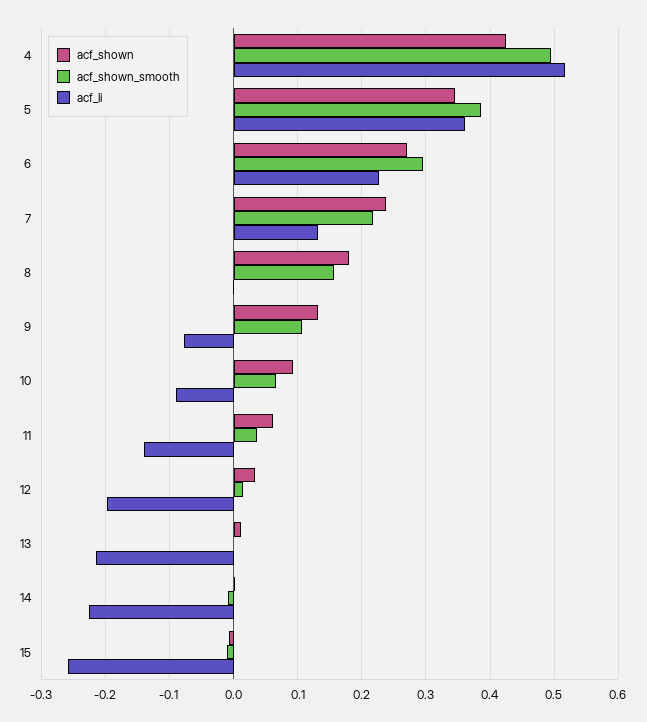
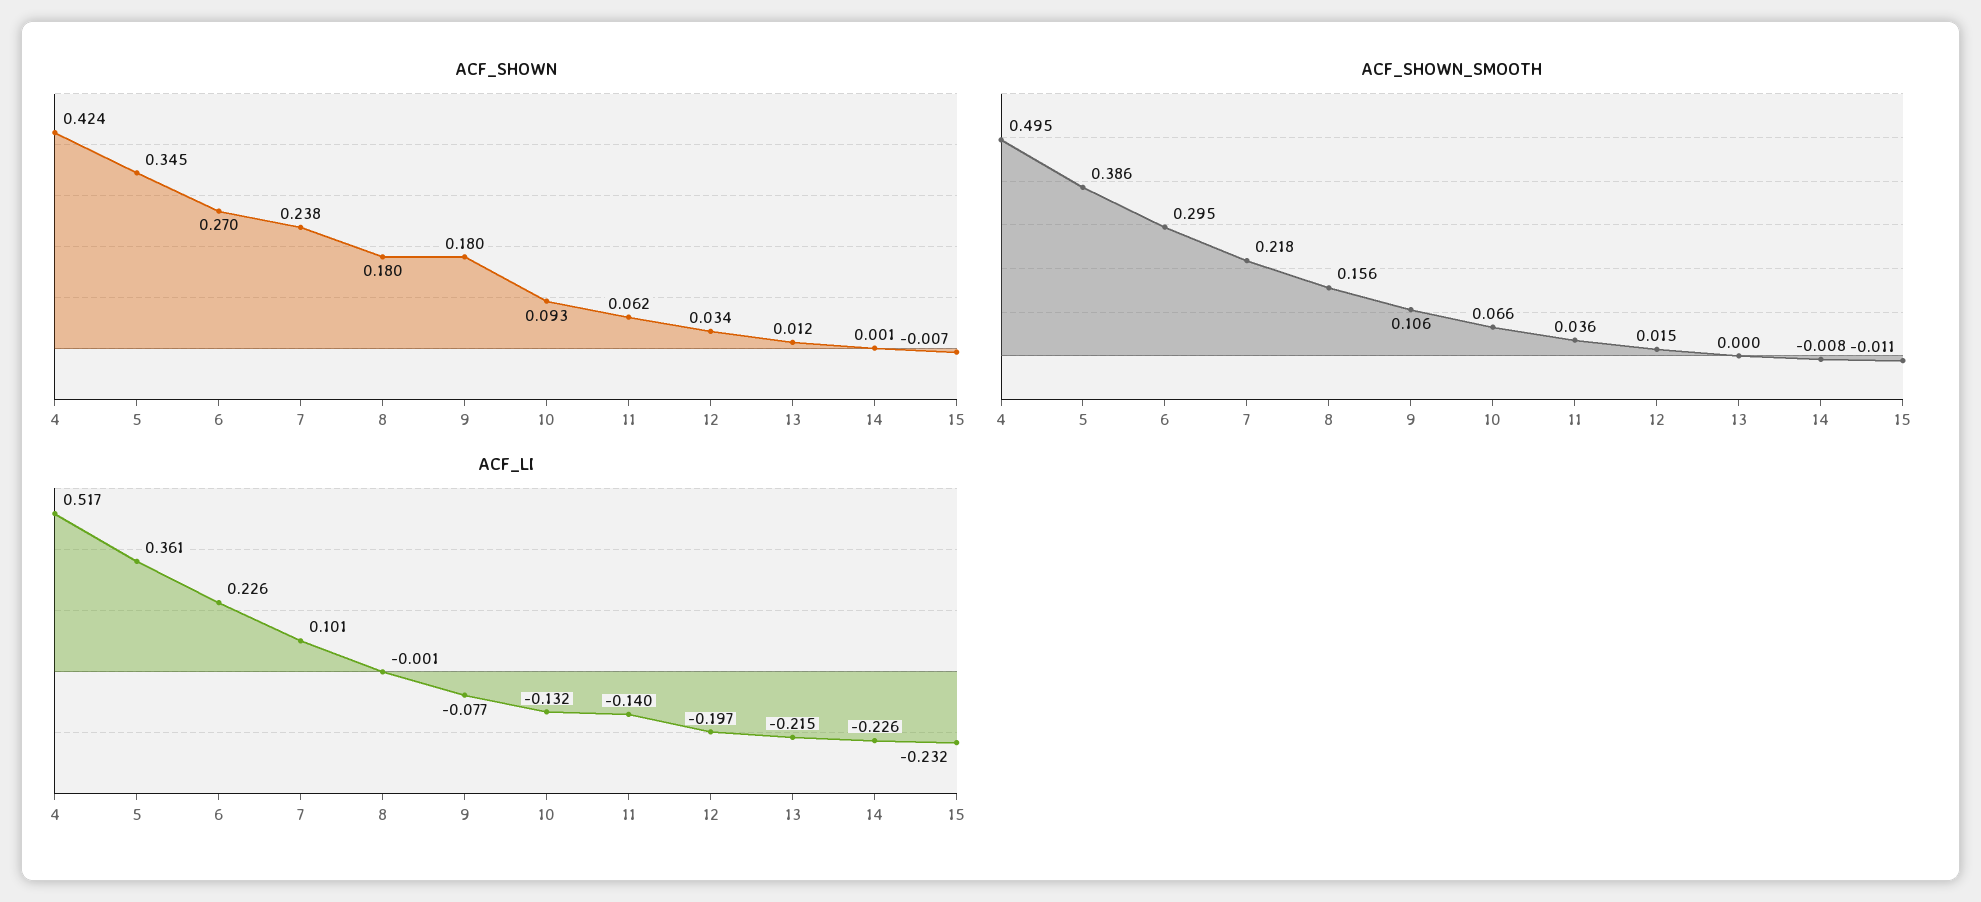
acf_li, 7: 0.13 -> 0.101
acf_shown, 9: 0.13 -> 0.18
acf_li, 10: -0.09 -> -0.132
acf_li, 15: -0.26 -> -0.232

